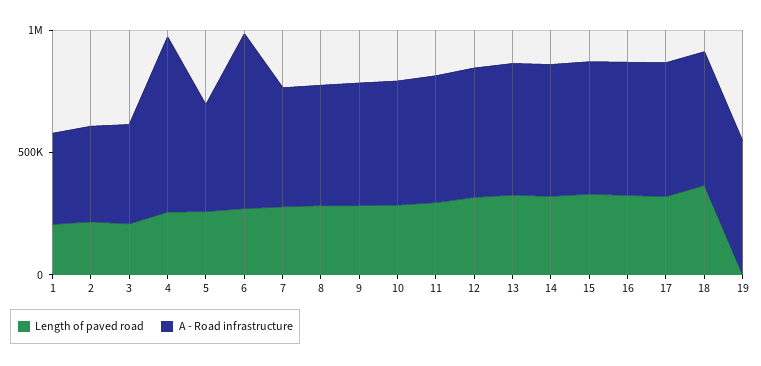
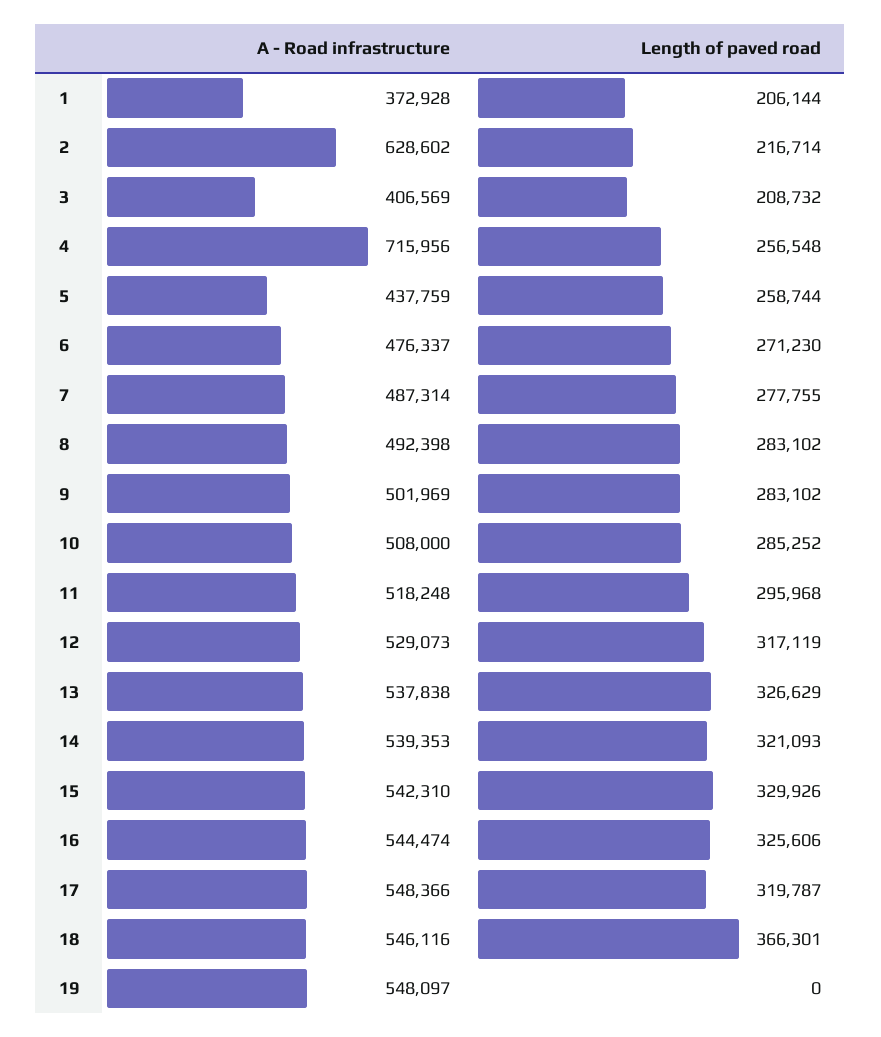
A - Road infrastructure, 2: 400000 -> 628602
A - Road infrastructure, 6: 700000 -> 476337

